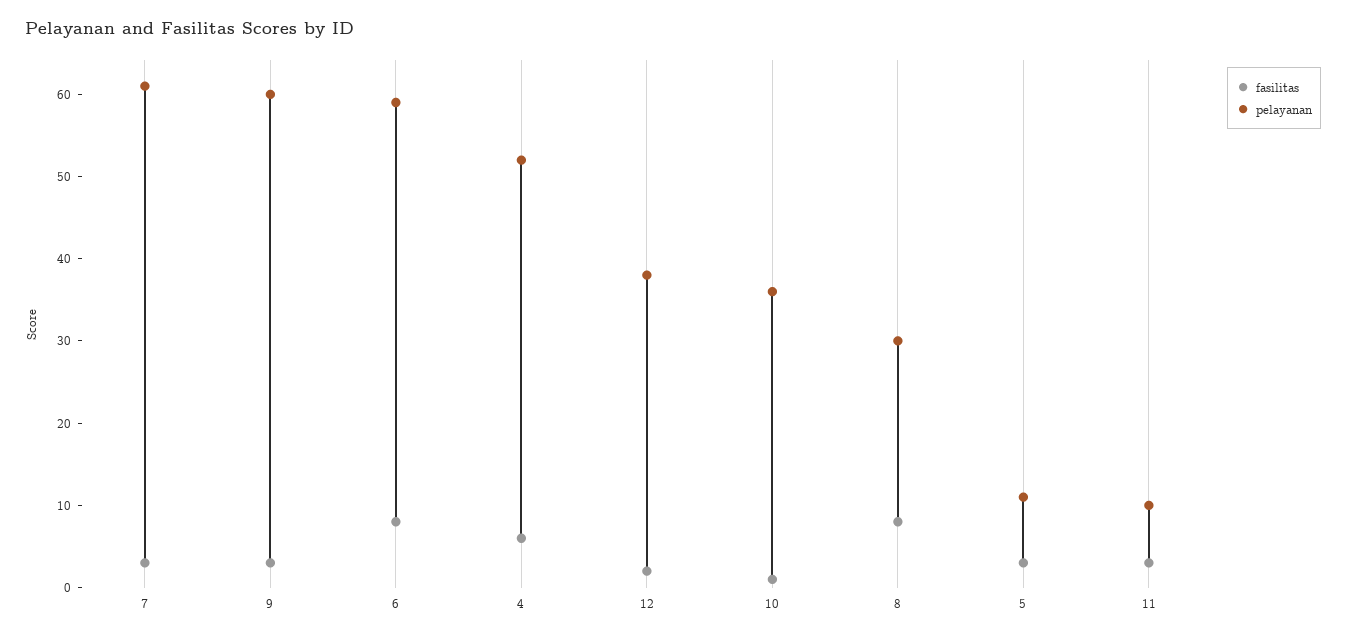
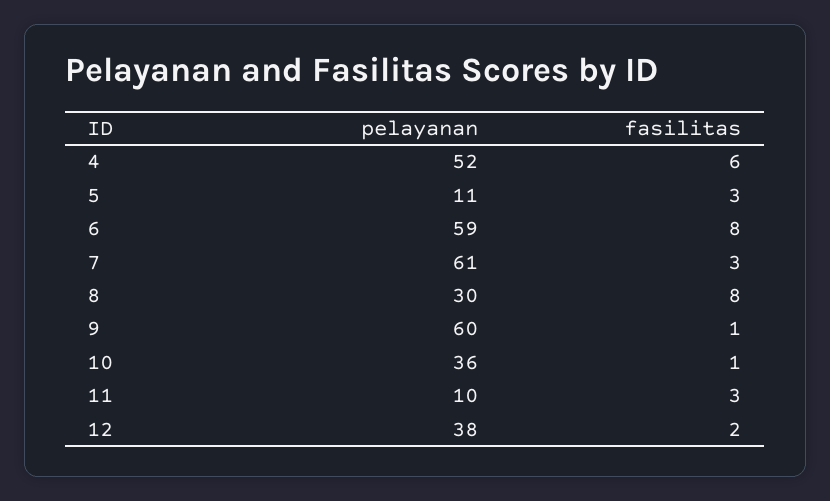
fasilitas, 9: 3 -> 1

